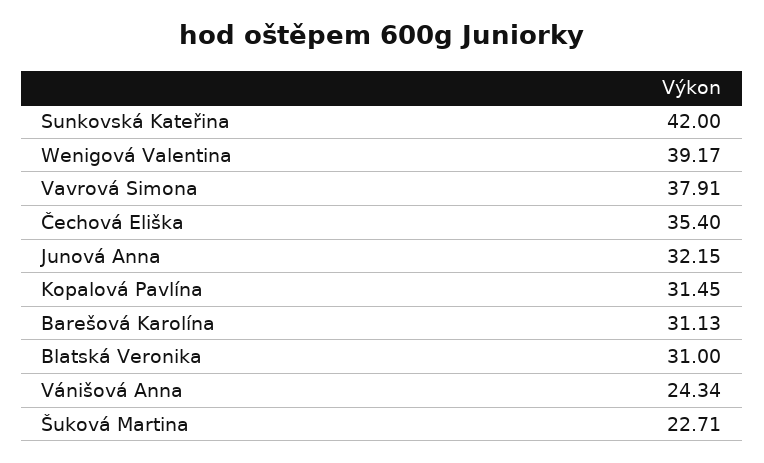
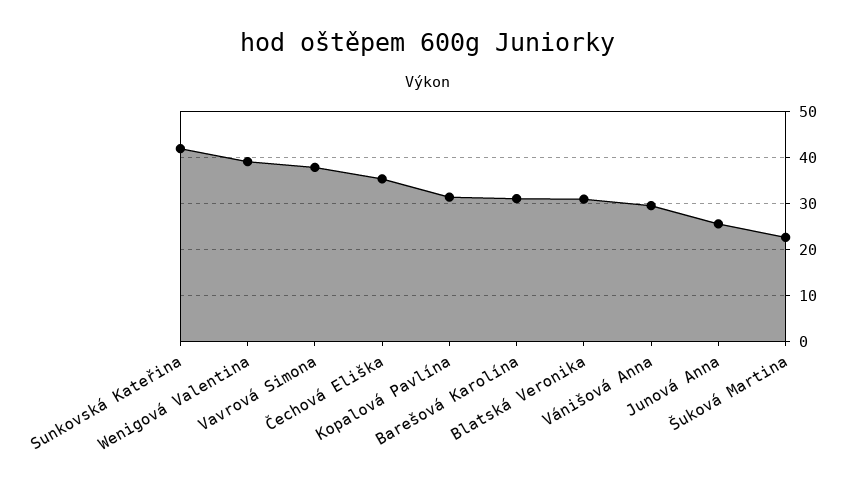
Junová Anna: 32.15 -> 26
Vánišová Anna: 24.34 -> 30

